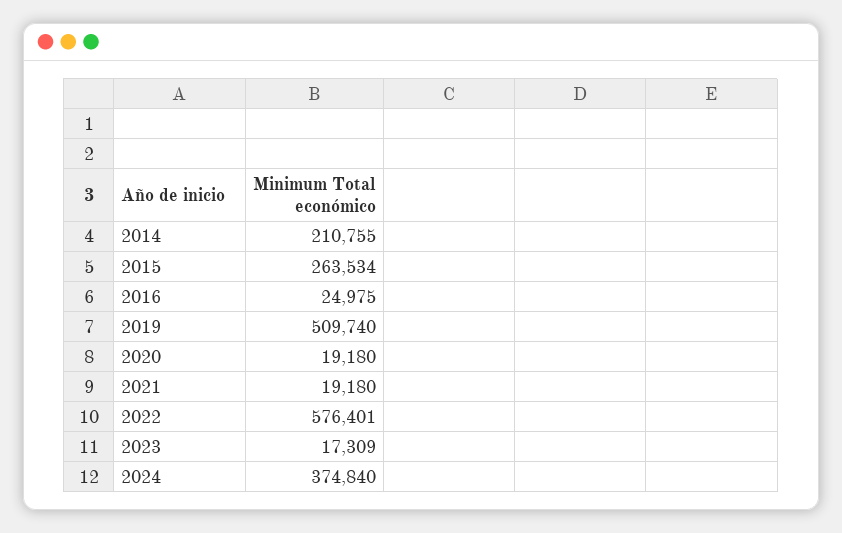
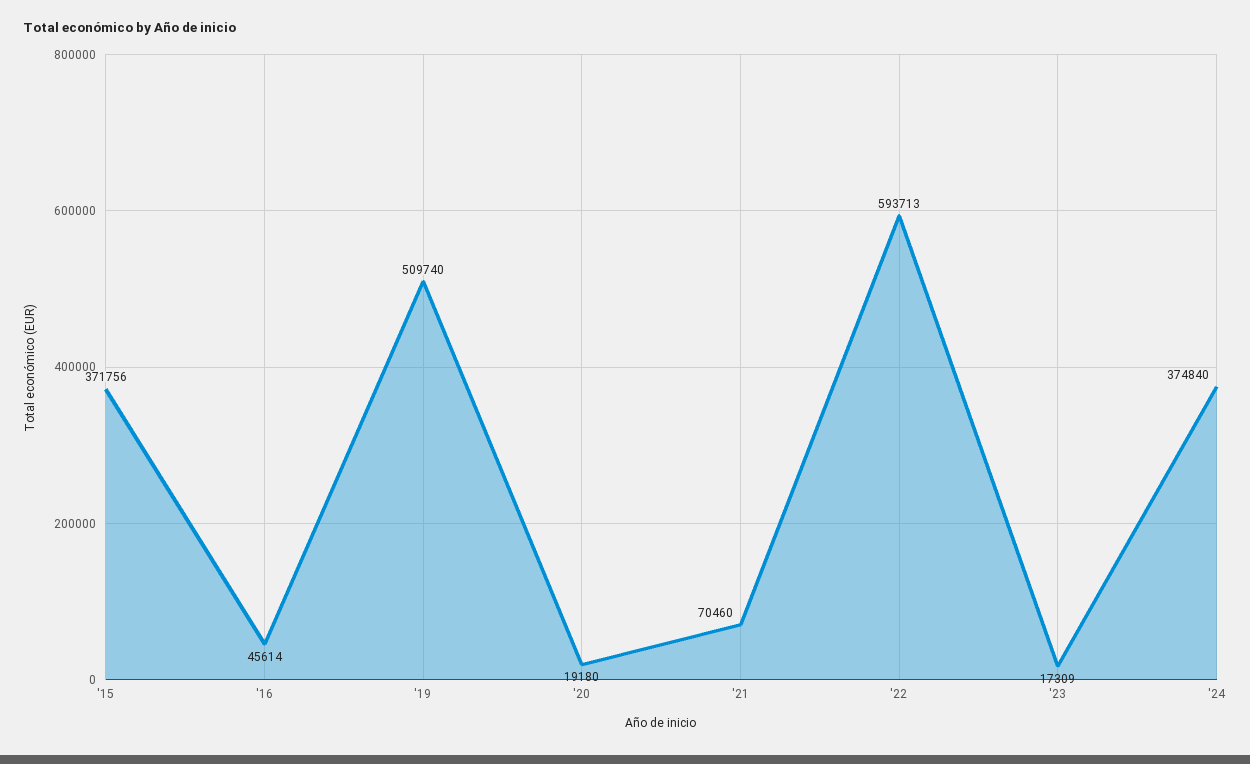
2014: 210755 -> none
2015: 263534 -> 371756
2016: 24975 -> 45614
2021: 19180 -> 70460
2022: 576401 -> 593713

